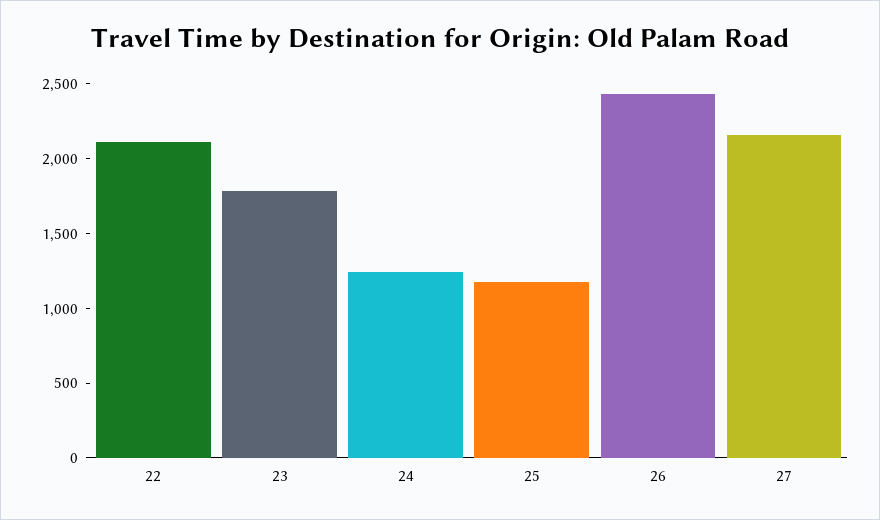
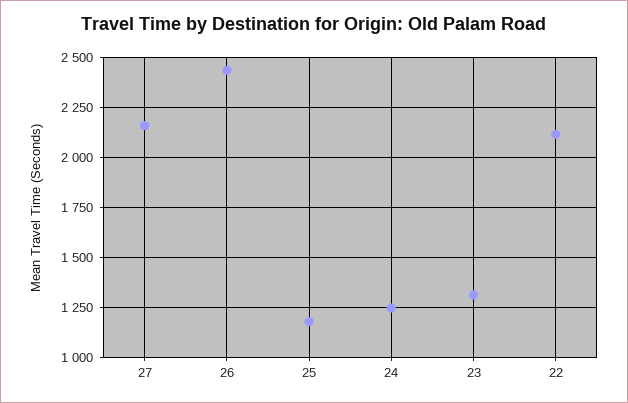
23: 1800 -> 1300

